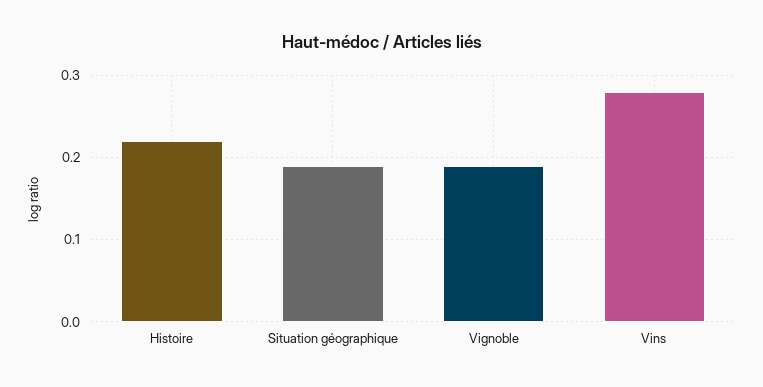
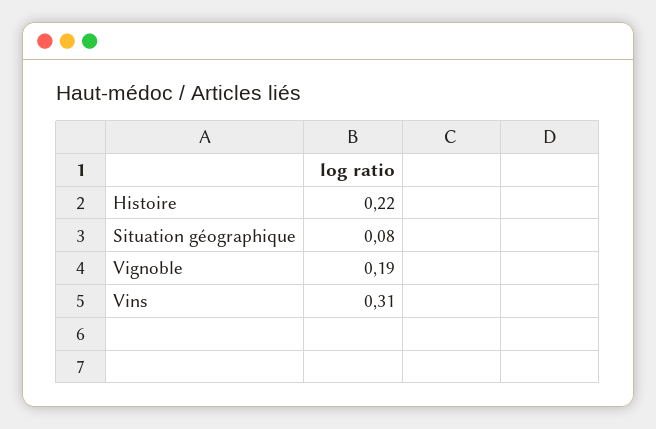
Situation géographique: 0.19 -> 0.08
Vins: 0.28 -> 0.31

